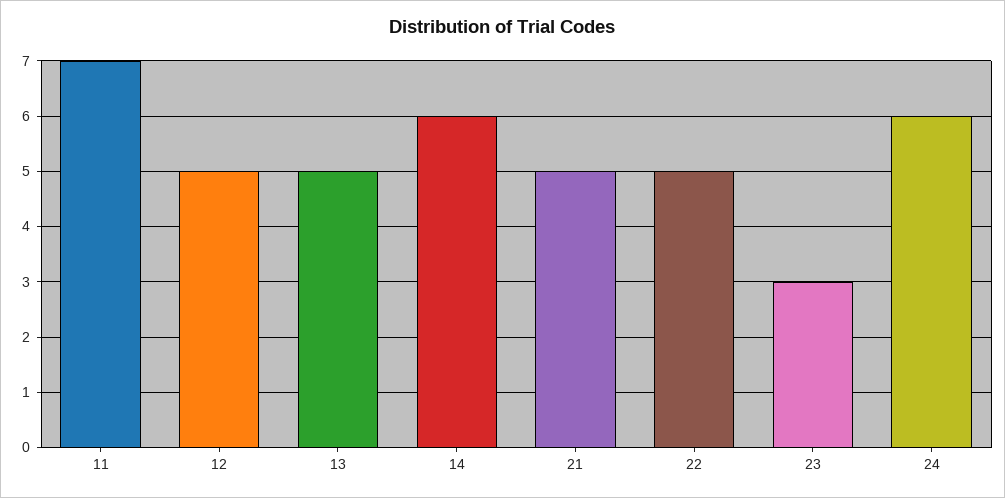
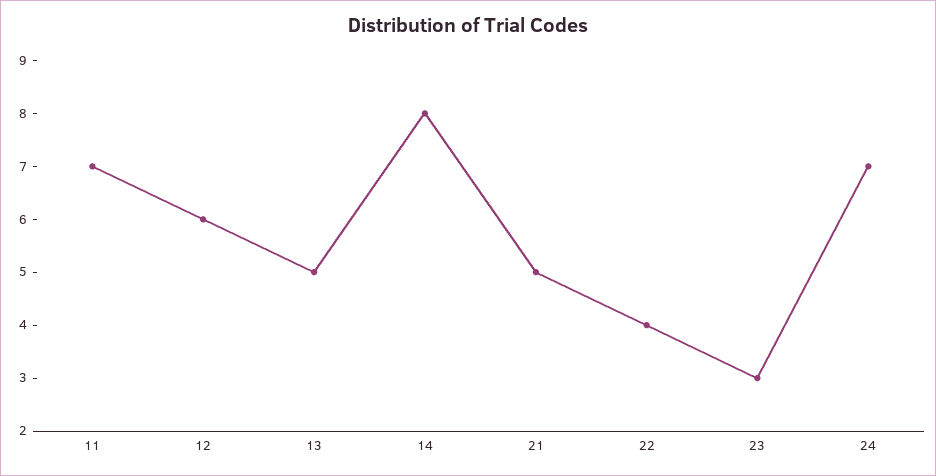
12: 5 -> 6
14: 6 -> 8
22: 5 -> 4
24: 6 -> 7

